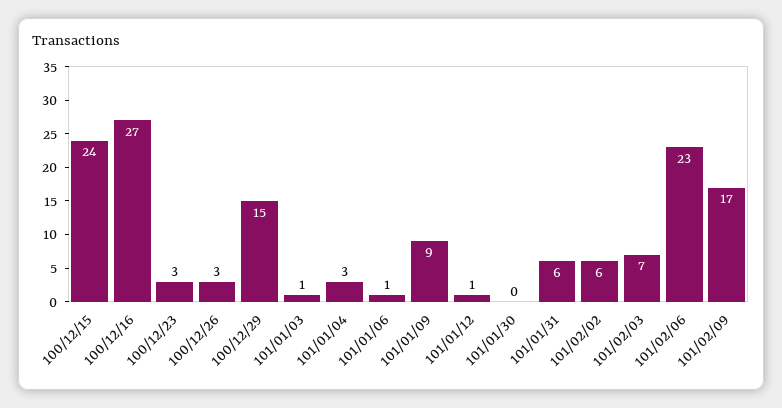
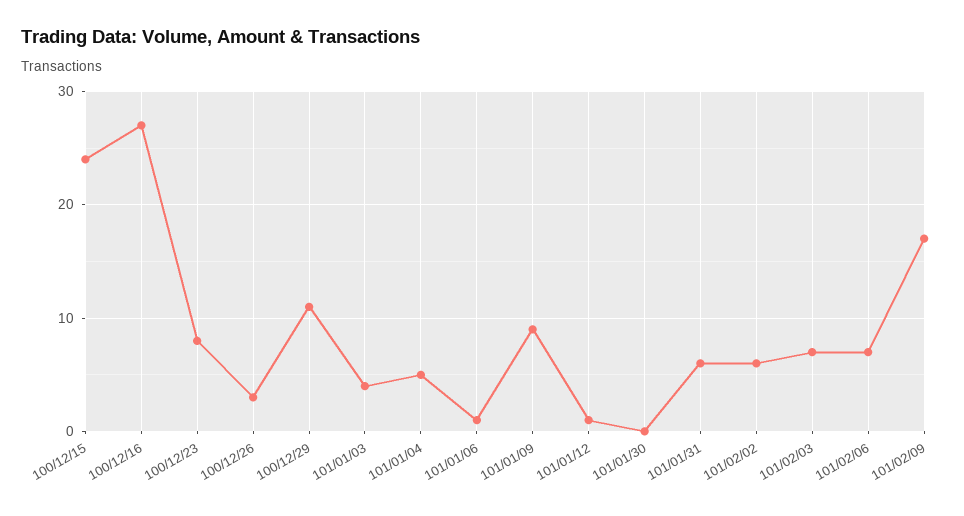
100/12/23: 3 -> 8
100/12/29: 15 -> 11
101/01/03: 1 -> 4
101/01/04: 3 -> 5
101/02/06: 23 -> 7

